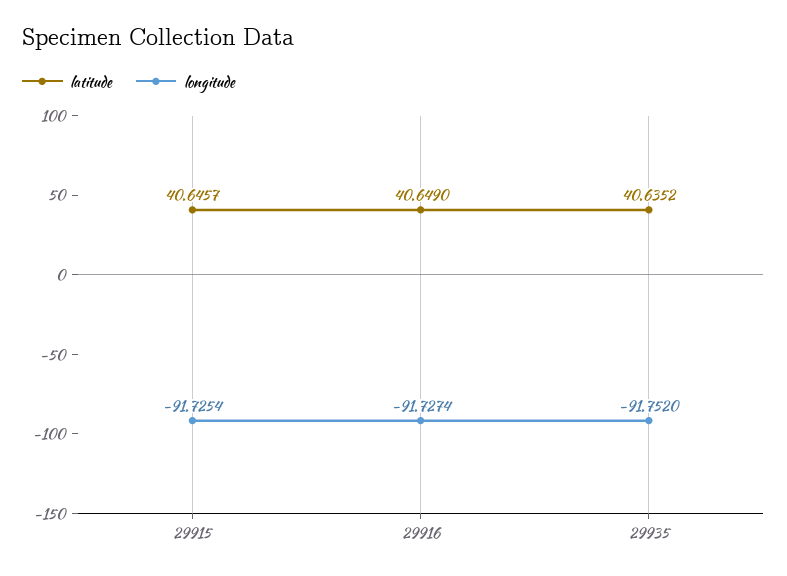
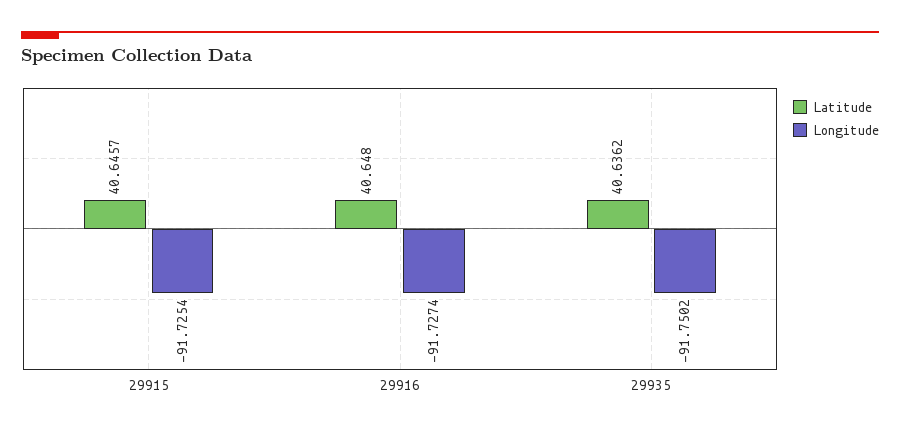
latitude, 29916: 40.649 -> 40.648
latitude, 29935: 40.6352 -> 40.6362
longitude, 29935: -91.752 -> -91.7502

